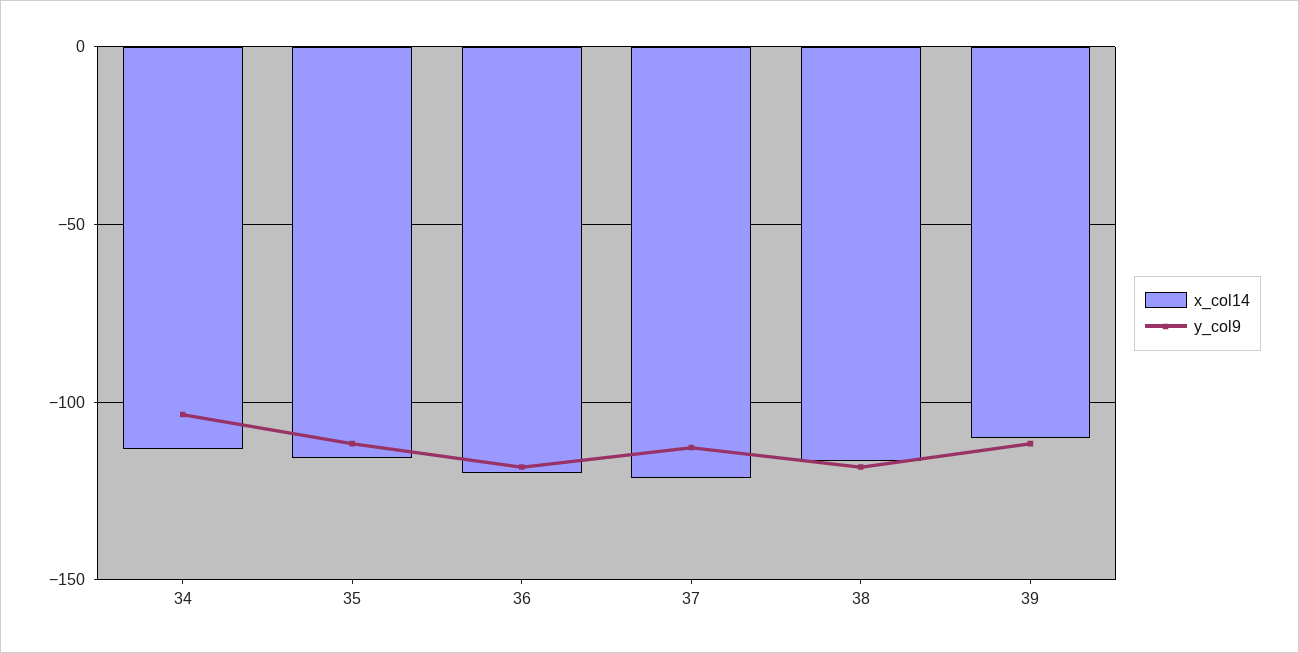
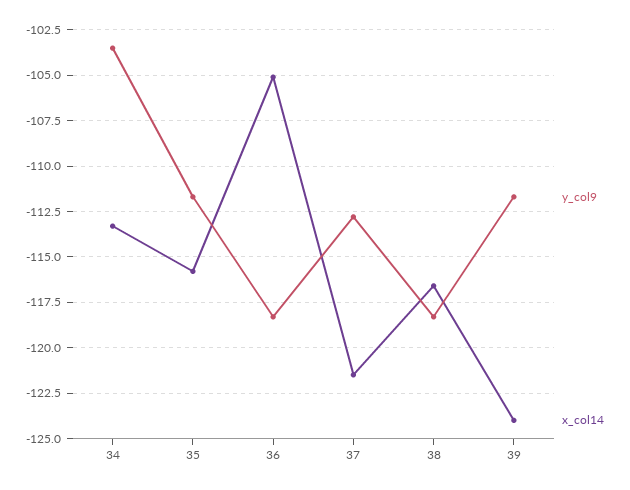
x_col14, 36: -120 -> -105
x_col14, 39: -110 -> -124

